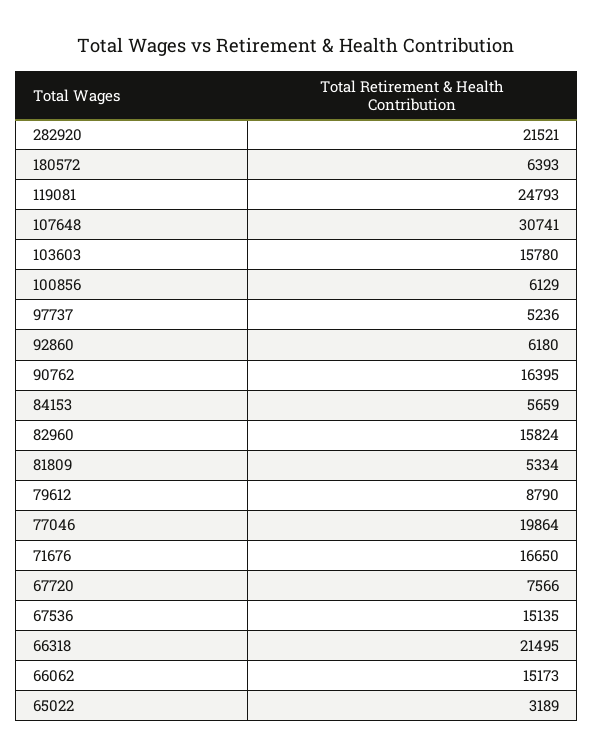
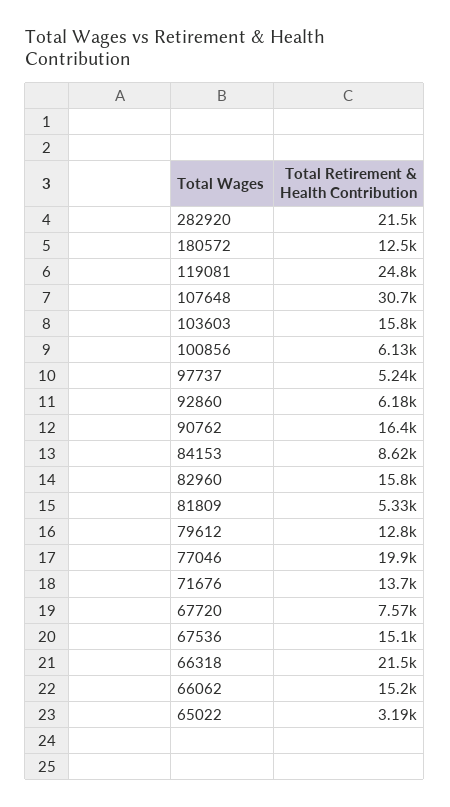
180572: 6393 -> 12500
84153: 5659 -> 8620
79612: 8790 -> 12800
71676: 16650 -> 13700

